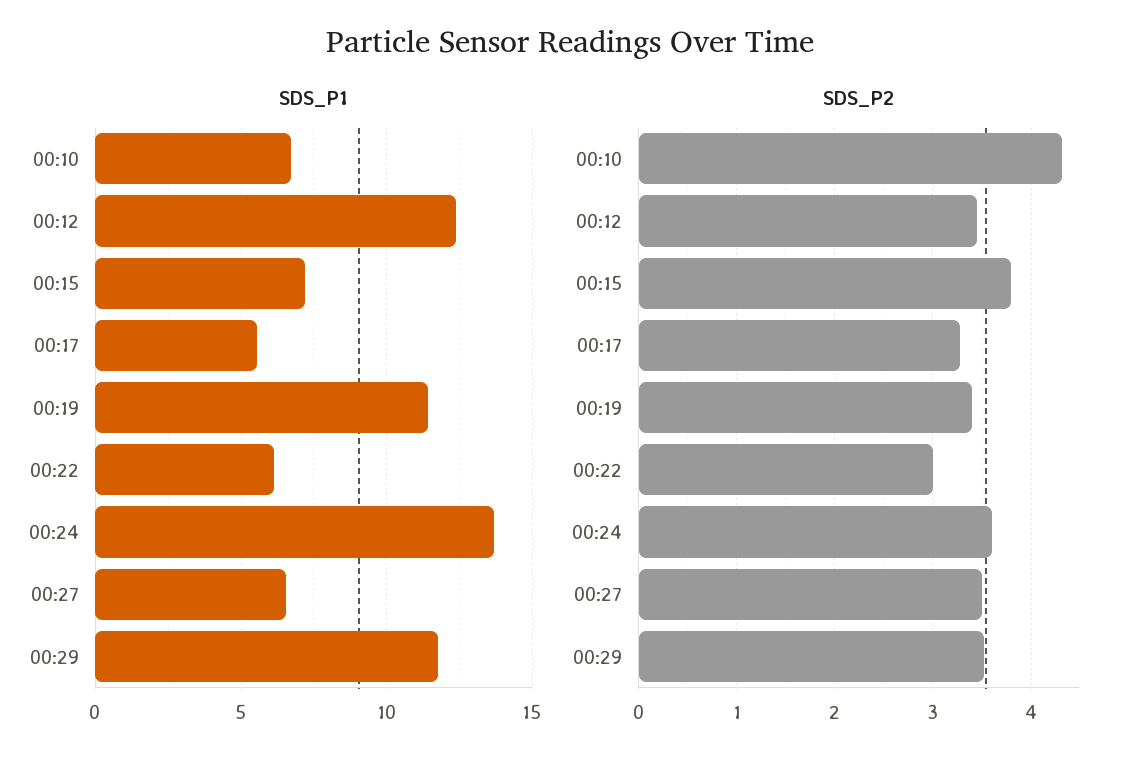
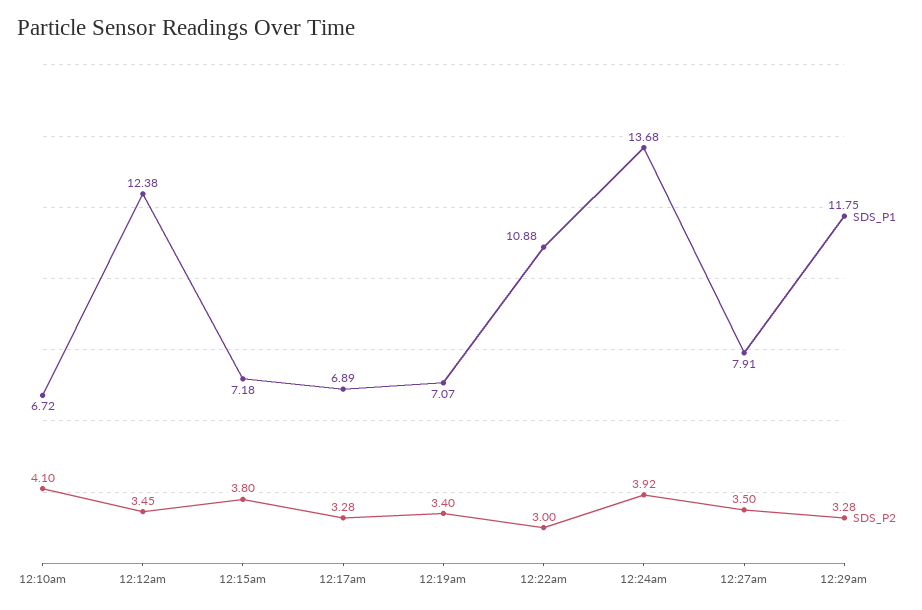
SDS_P1, 00:17: 5.5 -> 6.89
SDS_P1, 00:19: 11.5 -> 7.07
SDS_P1, 00:22: 6 -> 10.88
SDS_P1, 00:27: 6.5 -> 7.91
SDS_P2, 00:10: 4.3 -> 4.1
SDS_P2, 00:24: 3.6 -> 3.92
SDS_P2, 00:29: 3.5 -> 3.28

